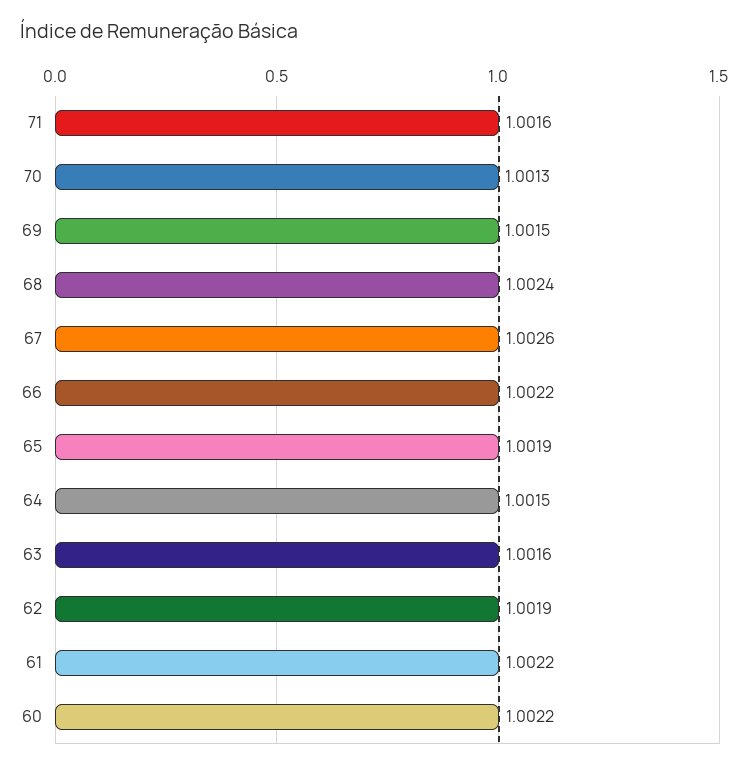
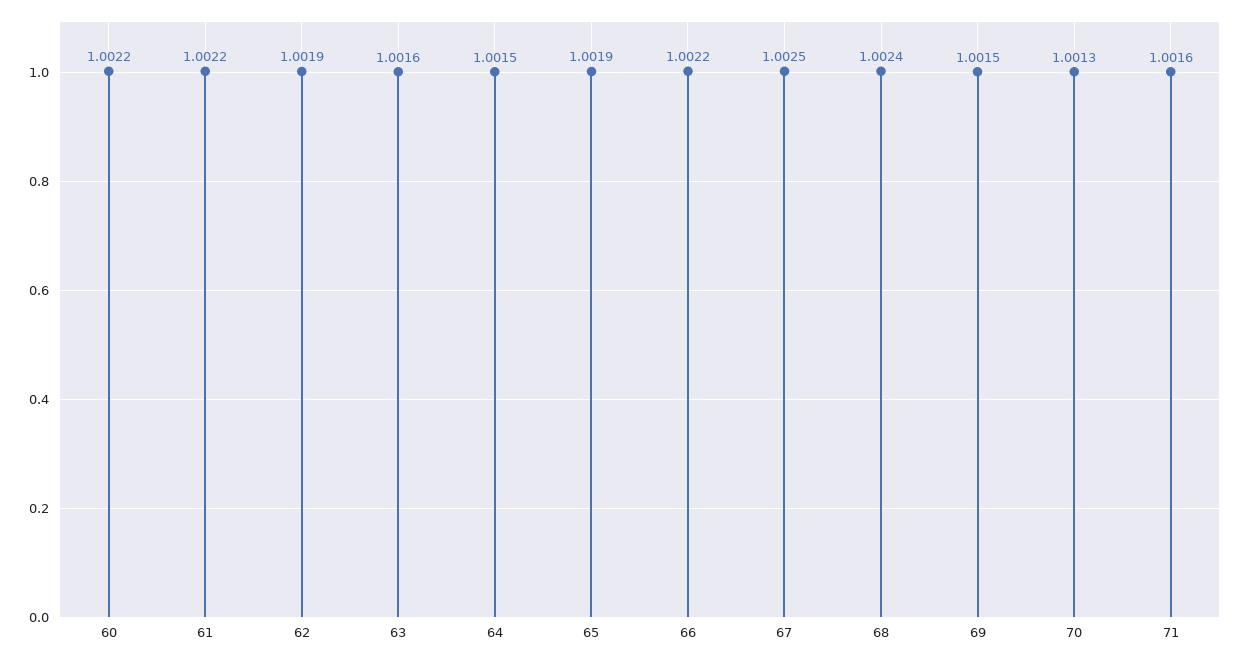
67: 1.0026 -> 1.0025

